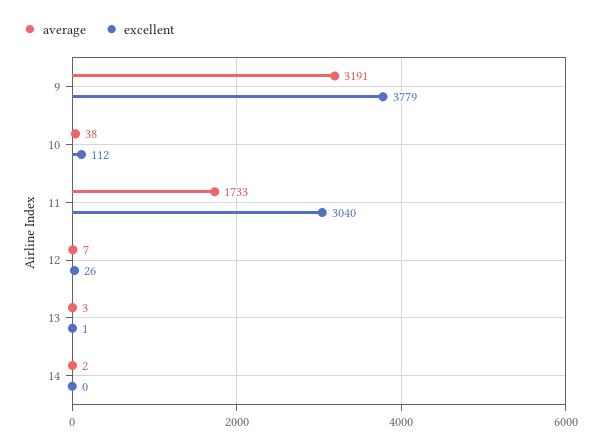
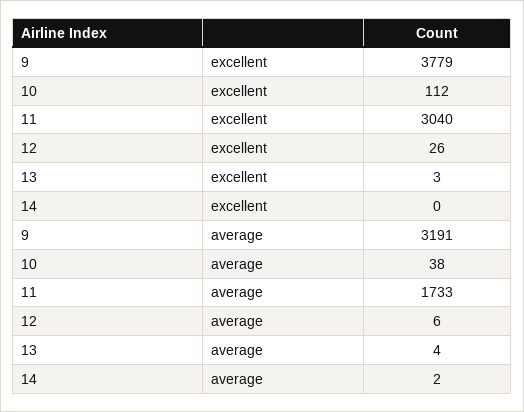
average, 12: 7 -> 6
average, 13: 3 -> 4
excellent, 13: 1 -> 3

